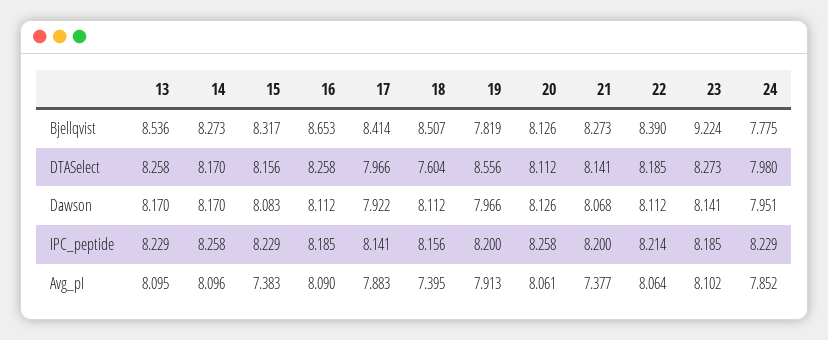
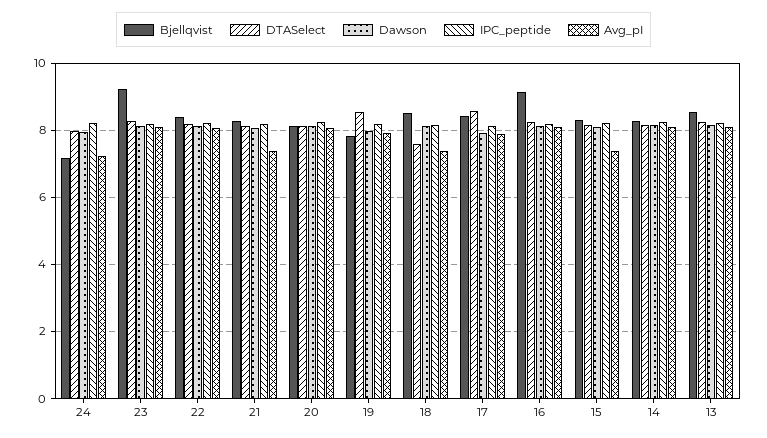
Bjellqvist, 16: 8.653 -> 9.2
Bjellqvist, 24: 7.775 -> 7.2
DTASelect, 17: 7.966 -> 8.6
Avg_pI, 24: 7.852 -> 7.2

